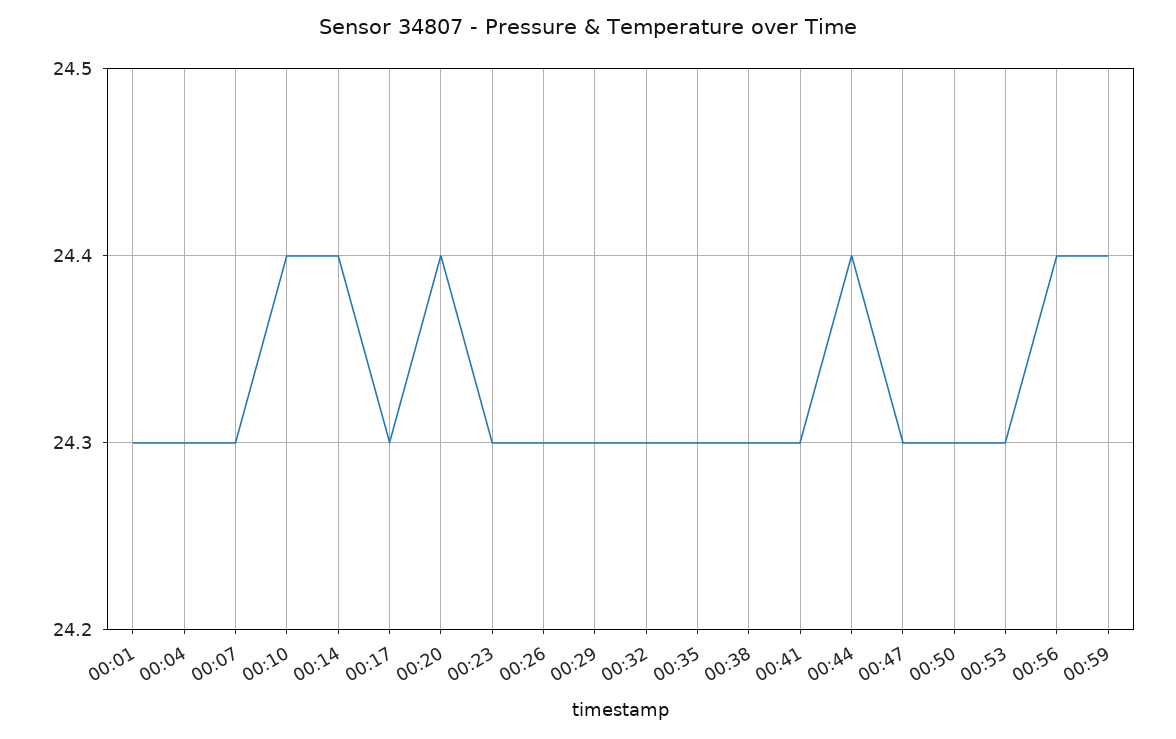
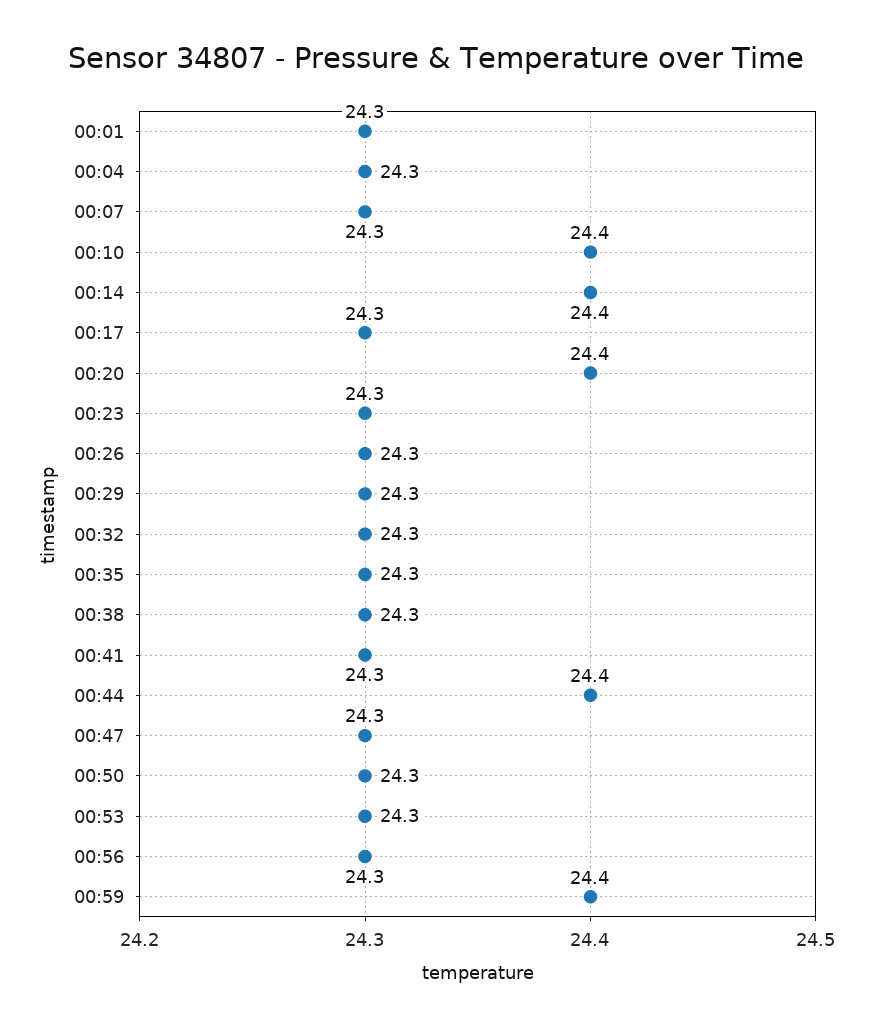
00:56: 24.4 -> 24.3

